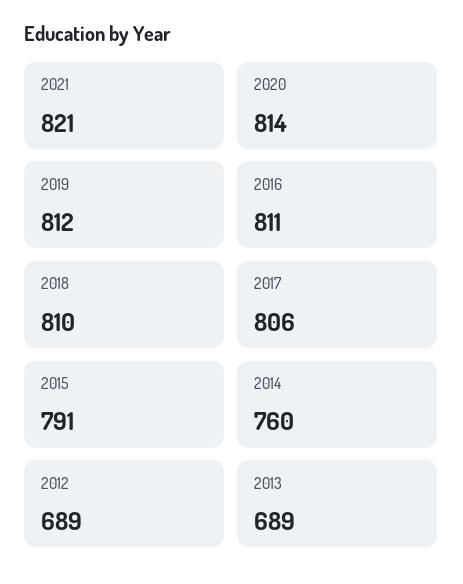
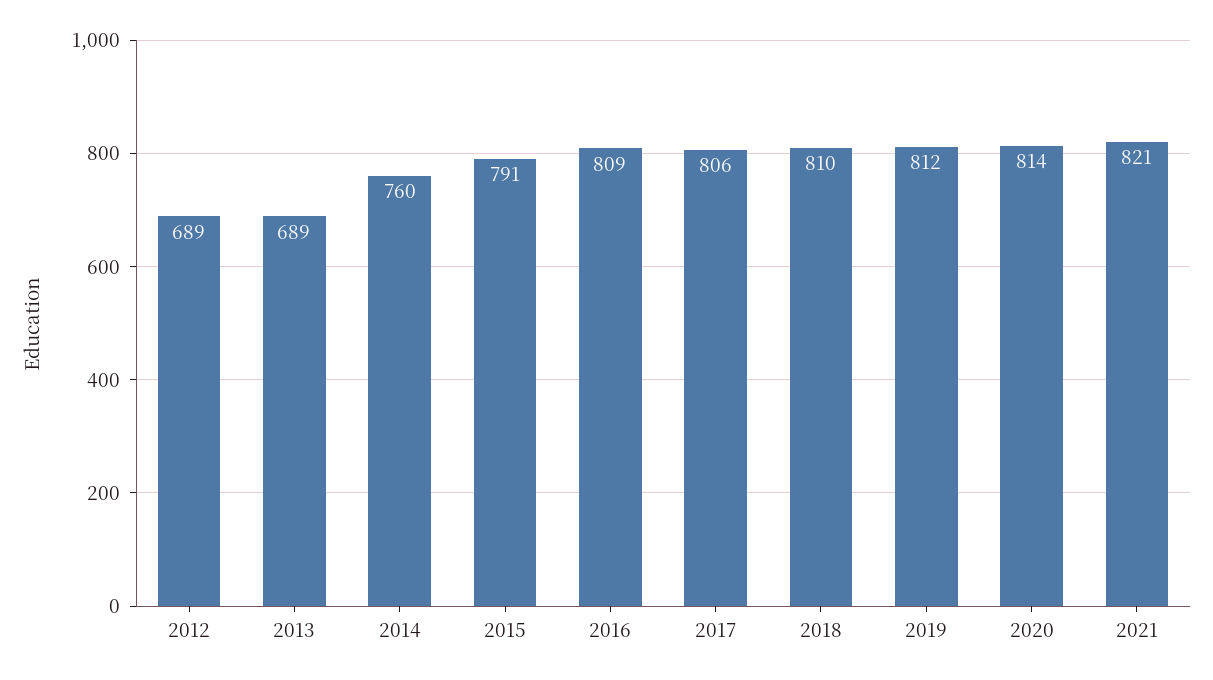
2016: 811 -> 809

